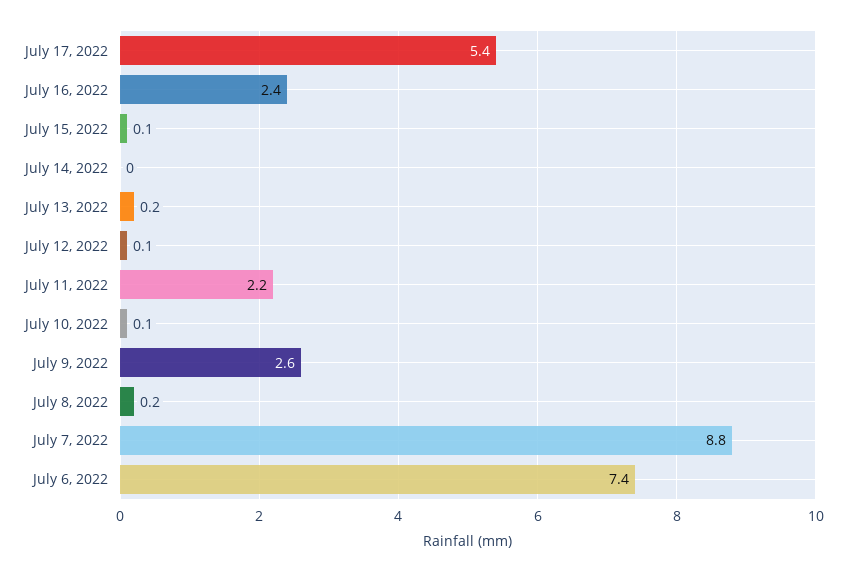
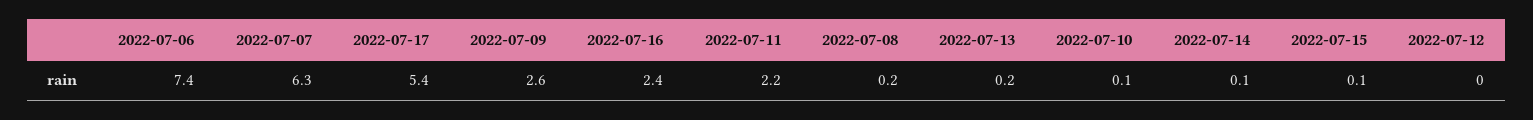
July 14, 2022: 0 -> 0.1
July 12, 2022: 0.1 -> 0
July 7, 2022: 8.8 -> 6.3

